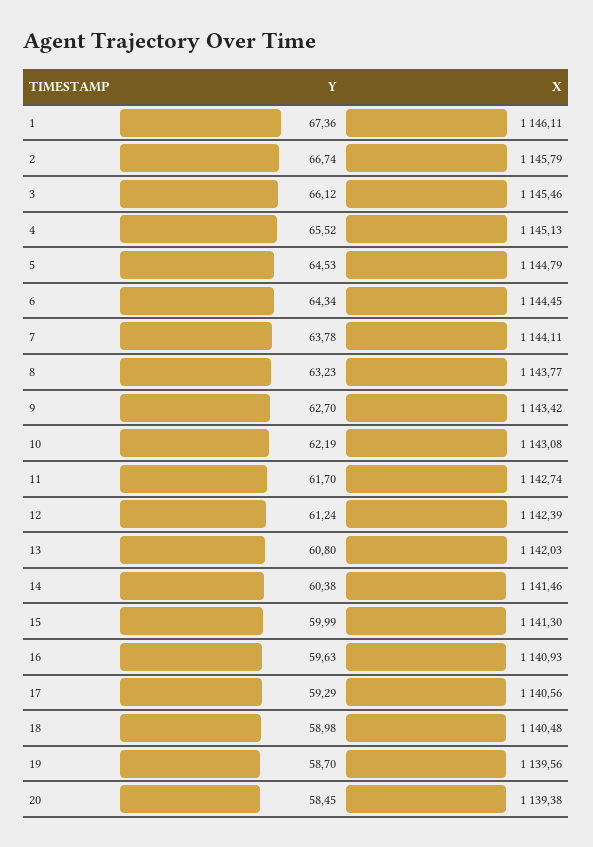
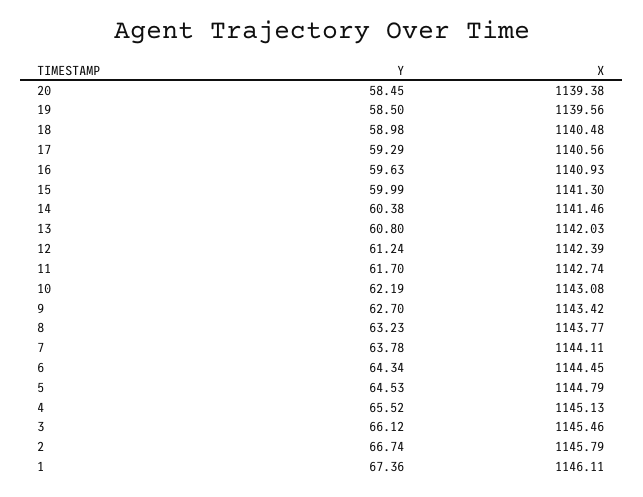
Y, 19: 58.7 -> 58.5

